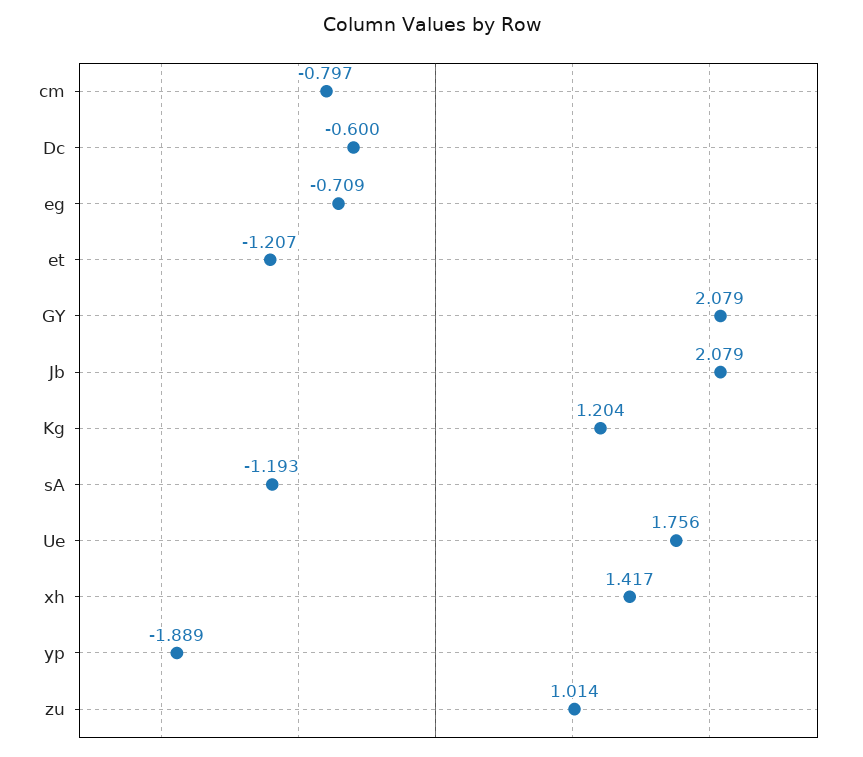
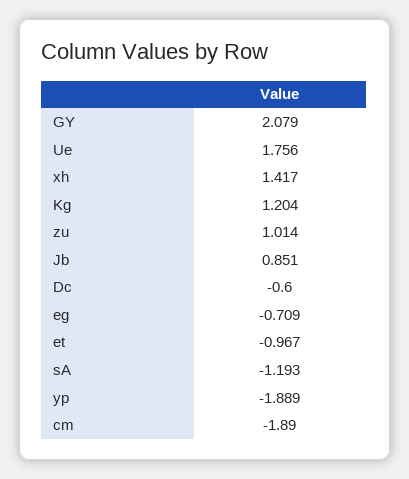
cm: -0.797 -> -1.89
et: -1.207 -> -0.967
Jb: 2.079 -> 0.851

